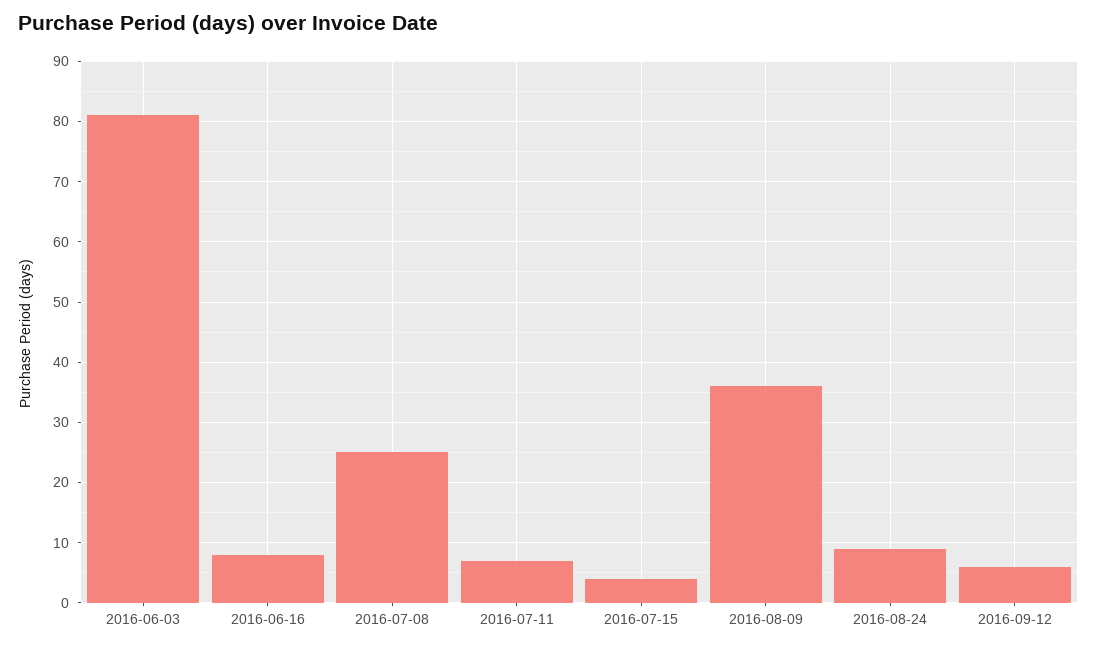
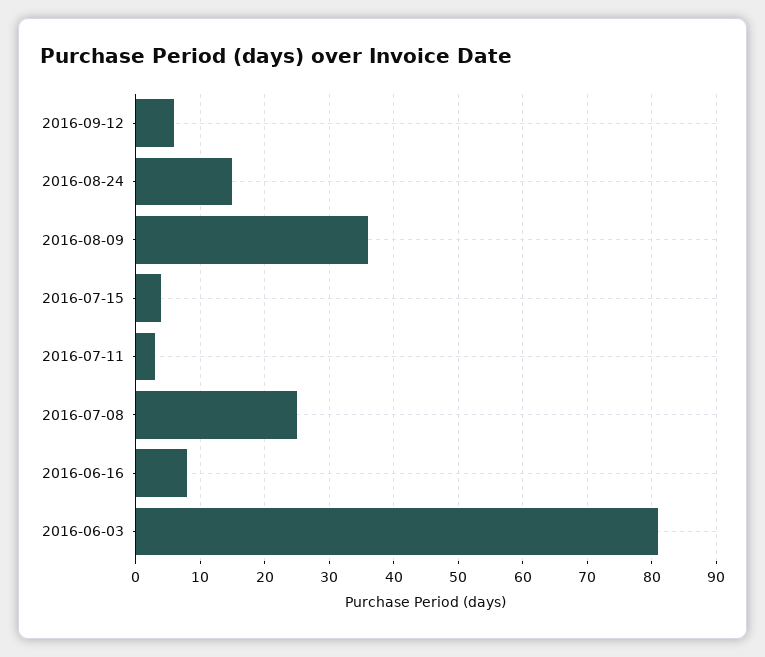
2016-07-11: 7 -> 3
2016-08-24: 9 -> 15

